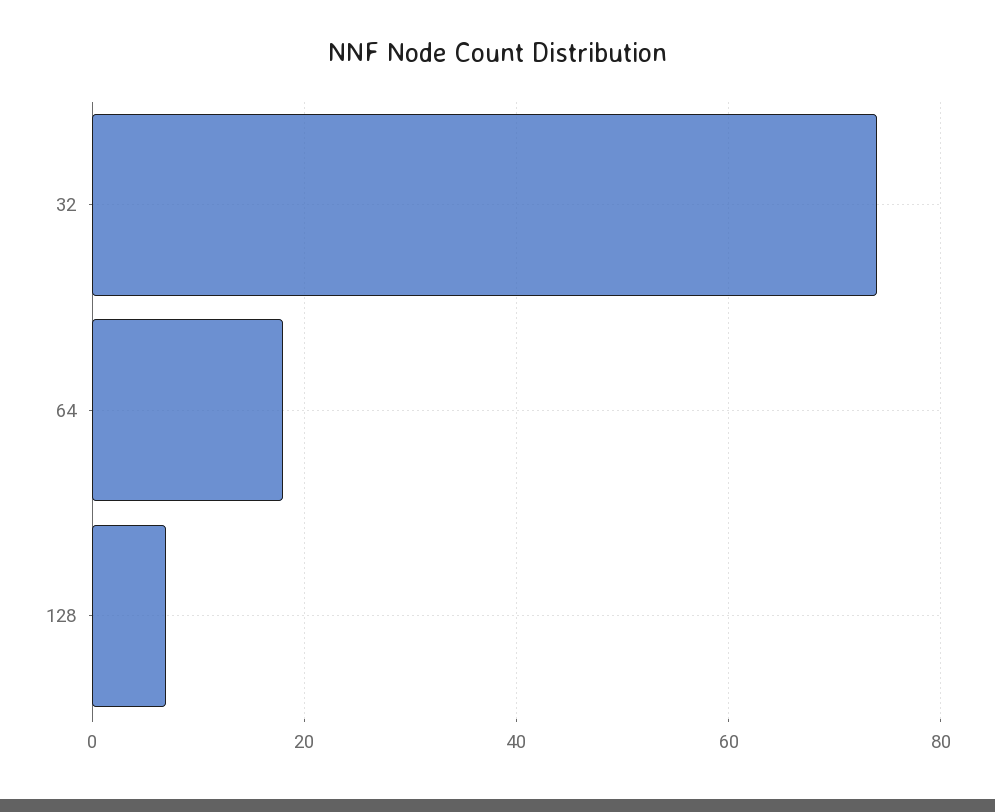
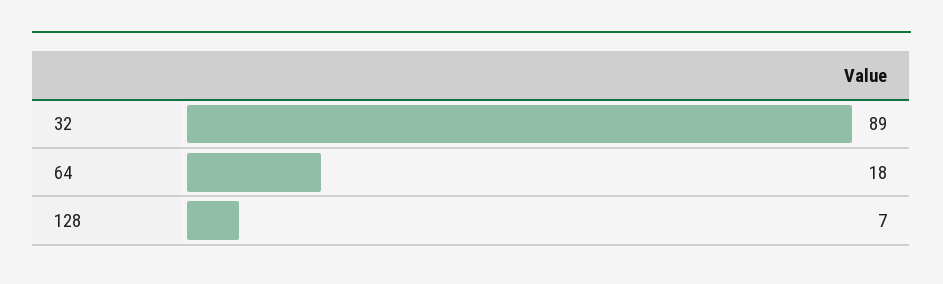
32: 75 -> 89

